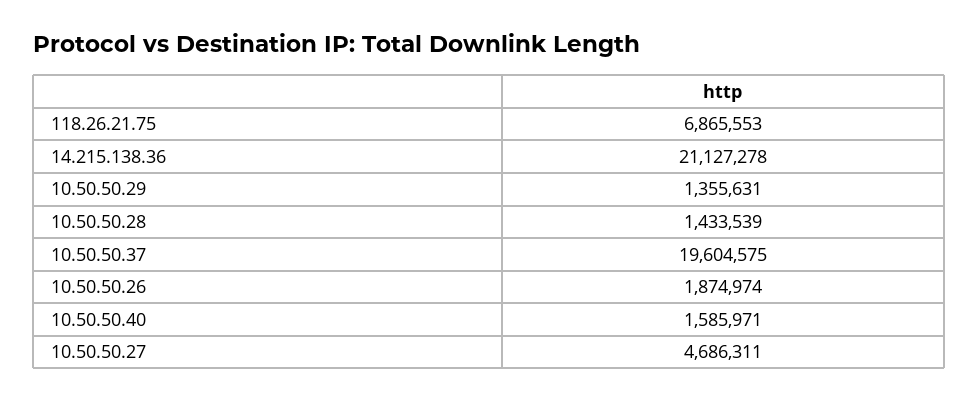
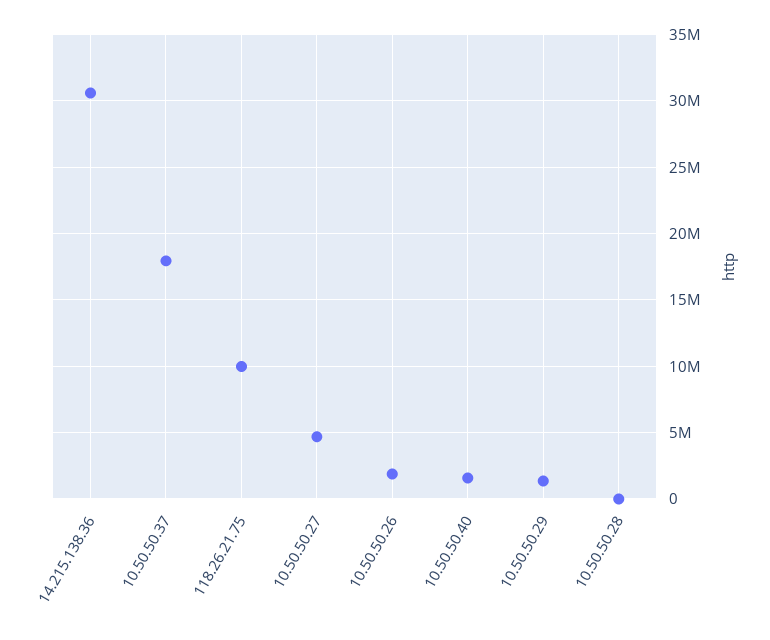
118.26.21.75: 6865553 -> 10000000
14.215.138.36: 21127278 -> 30500000
10.50.50.28: 1433539 -> 0
10.50.50.37: 19604575 -> 18000000

